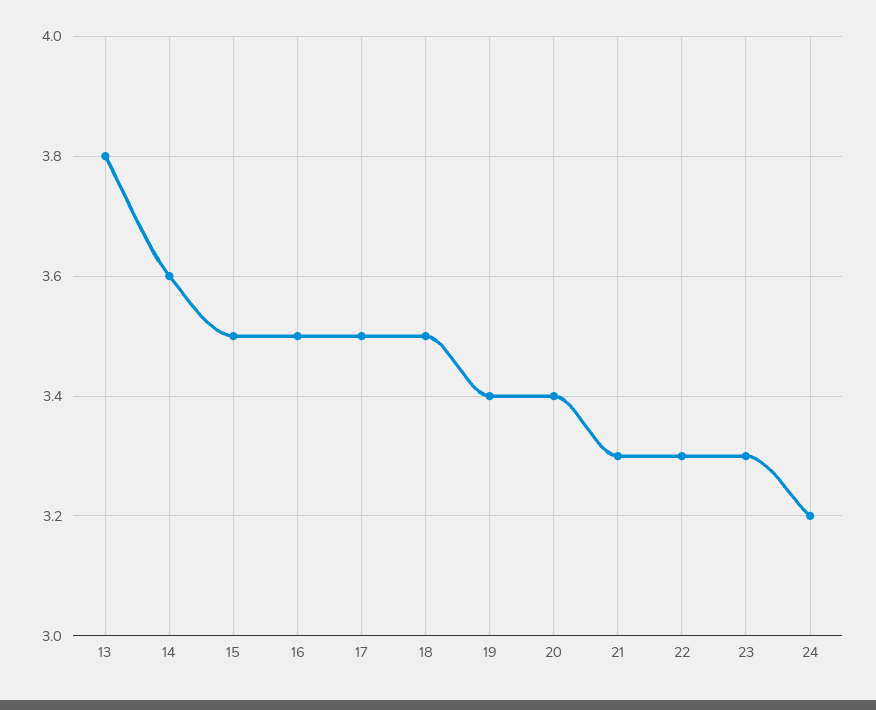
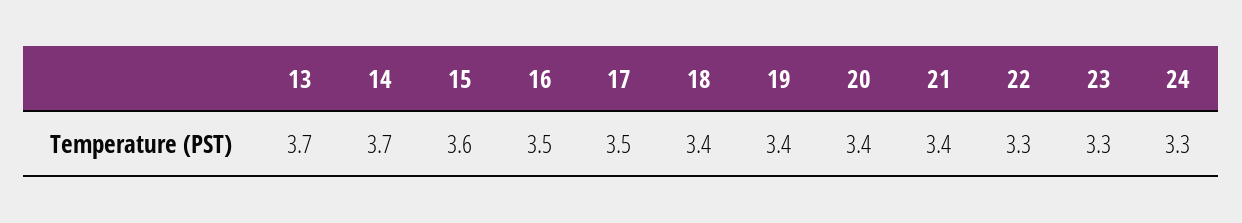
13: 3.8 -> 3.7
14: 3.6 -> 3.7
15: 3.5 -> 3.6
18: 3.5 -> 3.4
21: 3.3 -> 3.4
24: 3.2 -> 3.3

